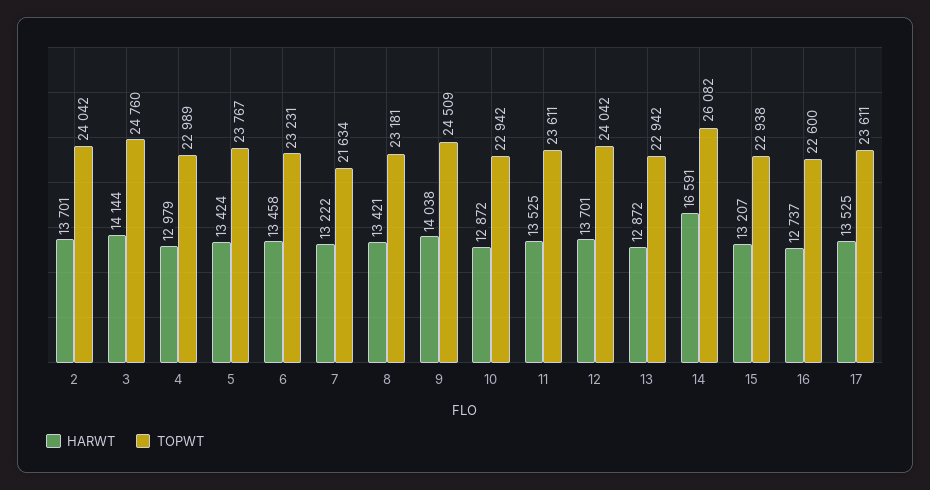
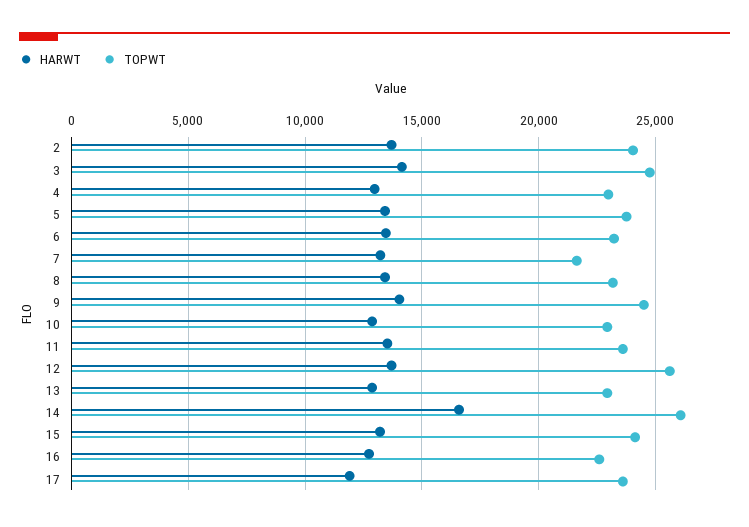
TOPWT, 12: 24042 -> 25500
TOPWT, 15: 22938 -> 24000
HARWT, 17: 13525 -> 12000

